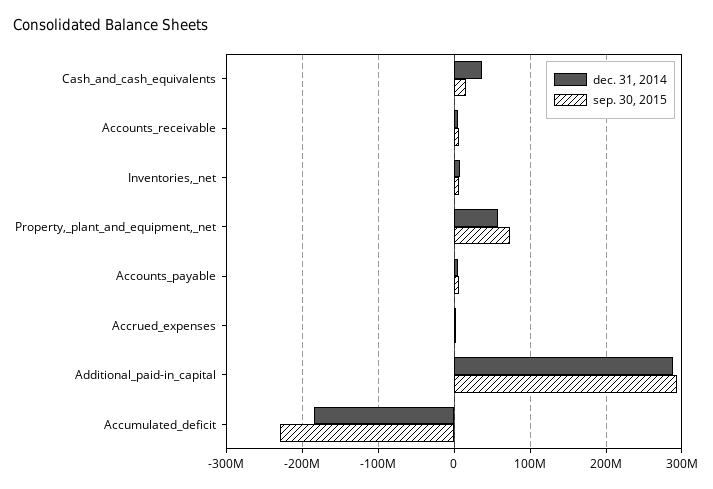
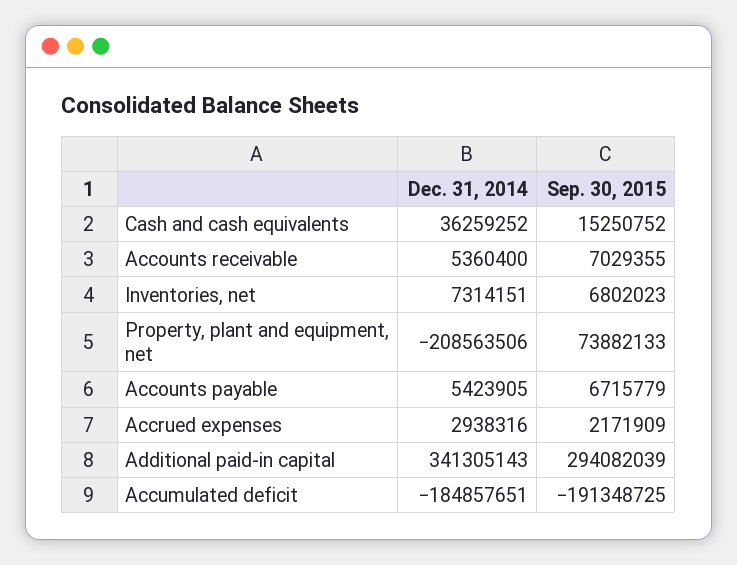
dec. 31, 2014, Property,_plant_and_equipment,_net: 60000000 -> -208563506
dec. 31, 2014, Additional_paid-in_capital: 290000000 -> 341305143
sep. 30, 2015, Accumulated_deficit: -230000000 -> -191348725

